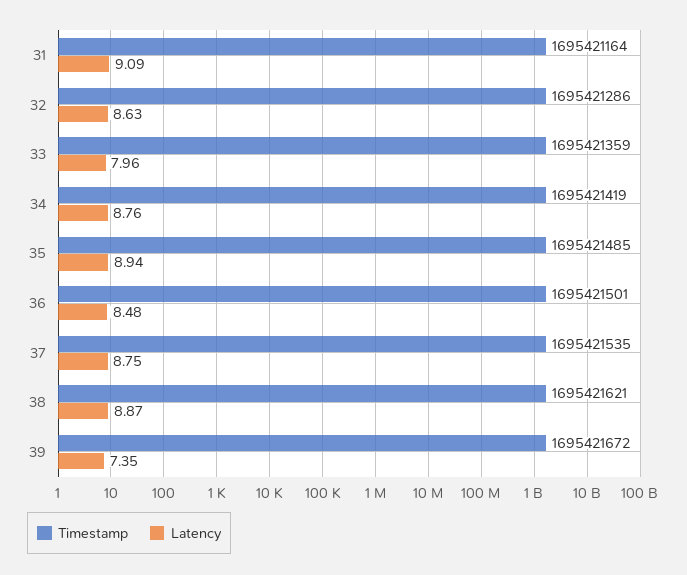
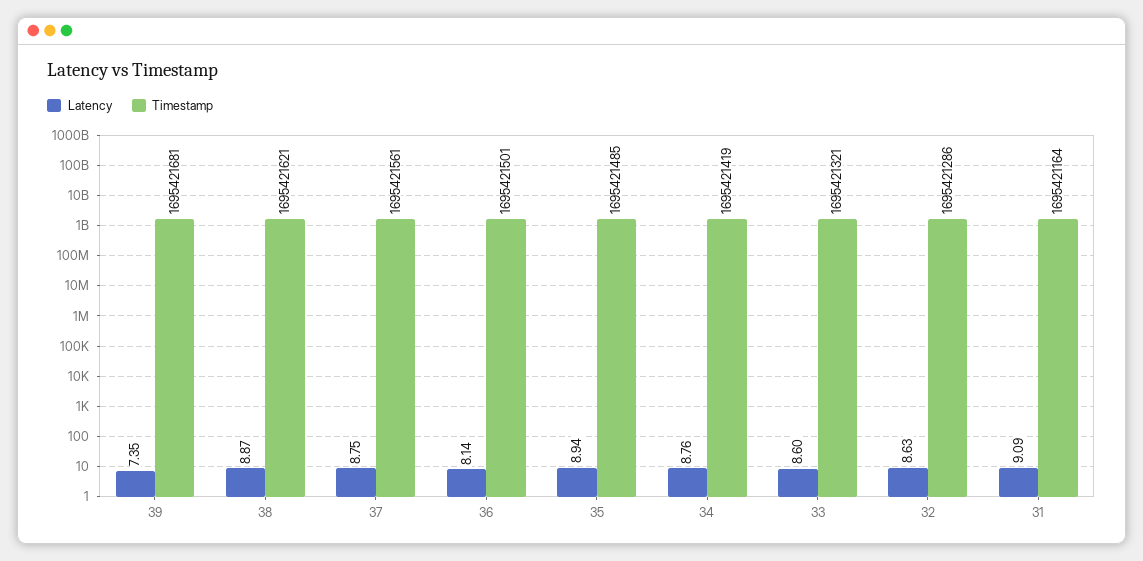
Timestamp, 33: 1695421359 -> 1695421321
Latency, 33: 7.96 -> 8.6
Latency, 36: 8.48 -> 8.14
Timestamp, 37: 1695421535 -> 1695421561
Timestamp, 39: 1695421672 -> 1695421681

